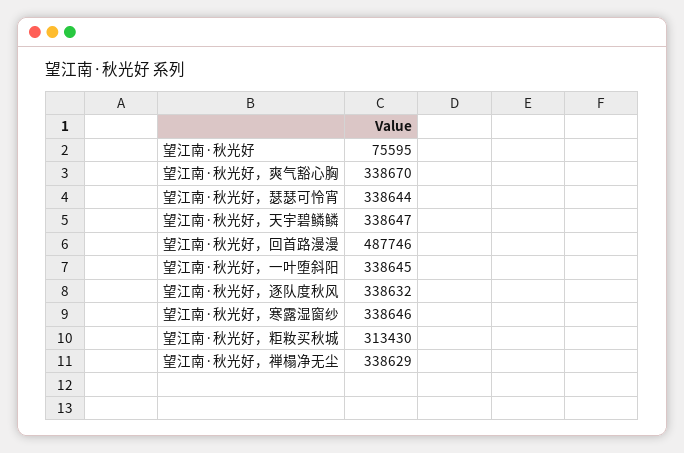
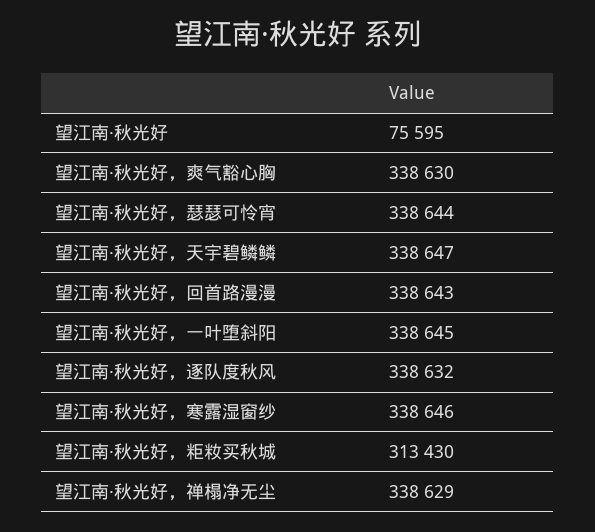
望江南·秋光好，爽气豁心胸: 338670 -> 338630
望江南·秋光好，回首路漫漫: 487746 -> 338643

